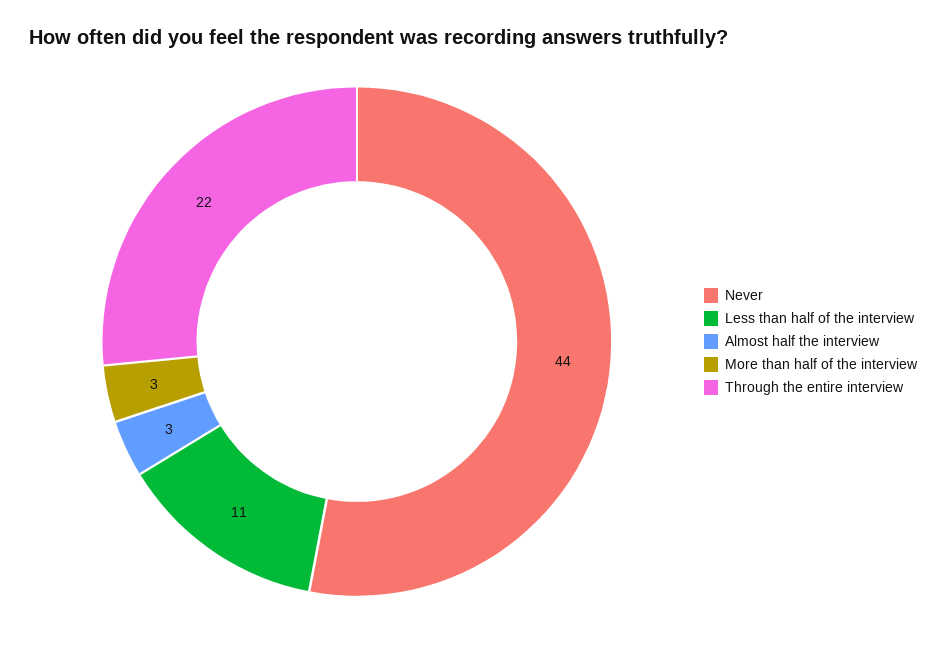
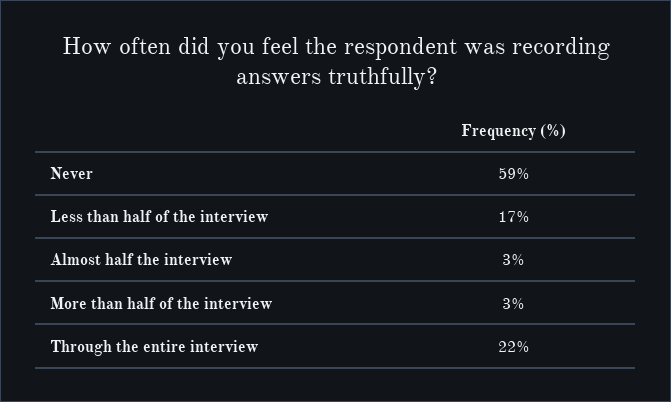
Never: 44 -> 59
Less than half of the interview: 11 -> 17

